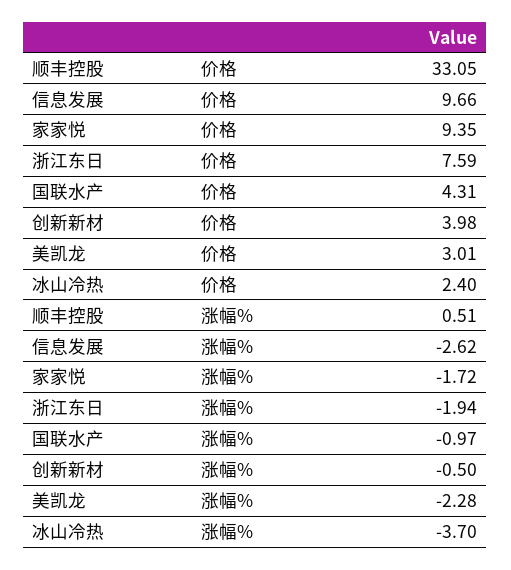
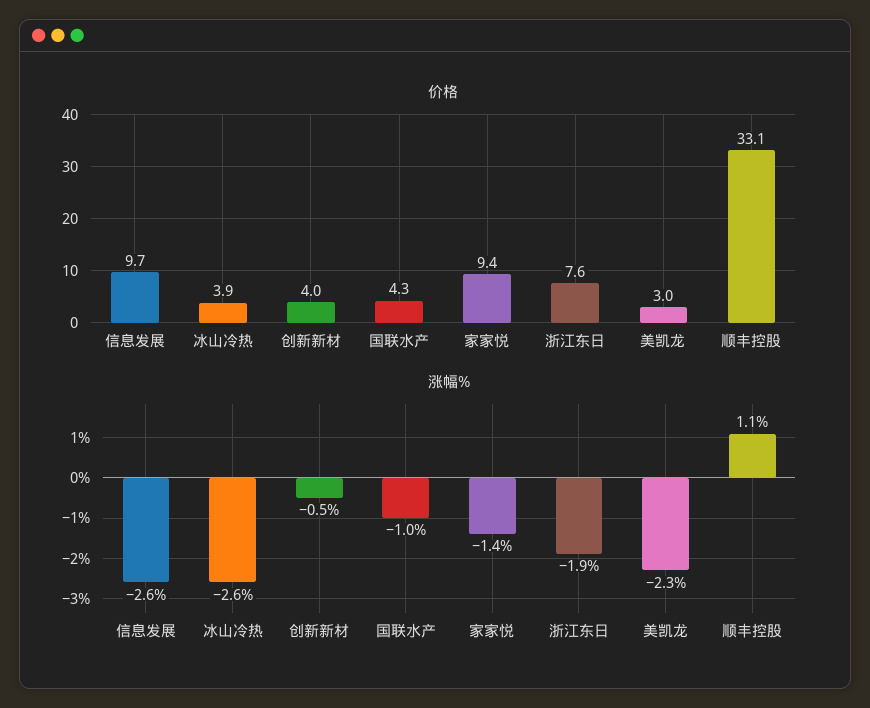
价格, 冰山冷热: 2.4 -> 3.9
涨幅%, 顺丰控股: 0.51 -> 1.1
涨幅%, 家家悦: -1.72 -> -1.4
涨幅%, 冰山冷热: -3.7 -> -2.6

